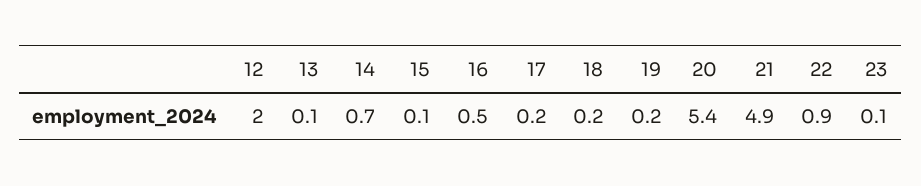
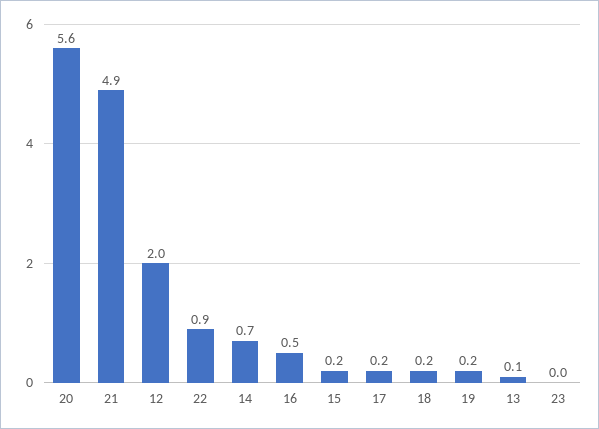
15: 0.1 -> 0.2
20: 5.4 -> 5.6
23: 0.1 -> 0

